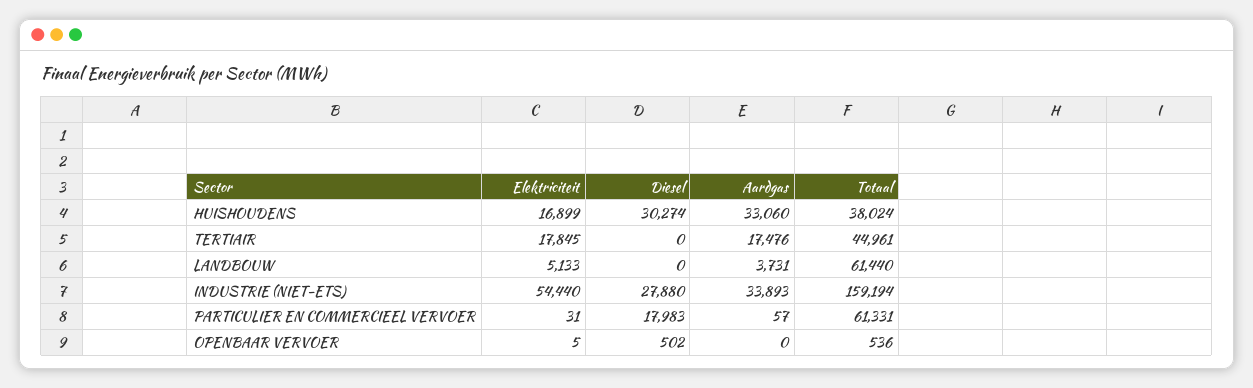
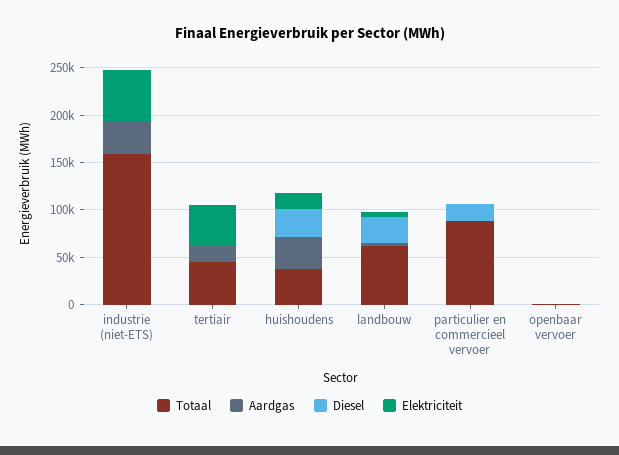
Elektriciteit, TERTIAIR: 17845 -> 40000
Diesel, LANDBOUW: 0 -> 30000
Diesel, INDUSTRIE (NIET-ETS): 27880 -> 0
Totaal, PARTICULIER EN COMMERCIEEL VERVOER: 61331 -> 90000

